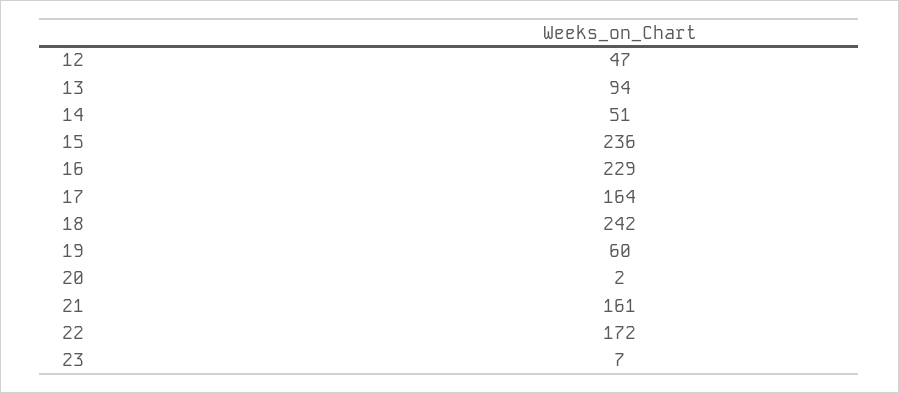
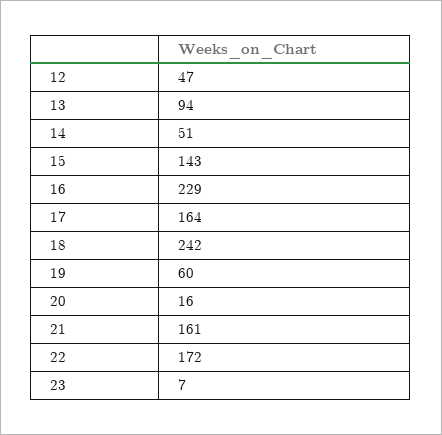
15: 236 -> 143
20: 2 -> 16

